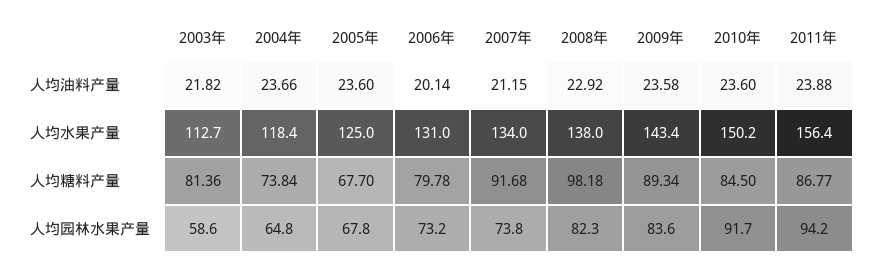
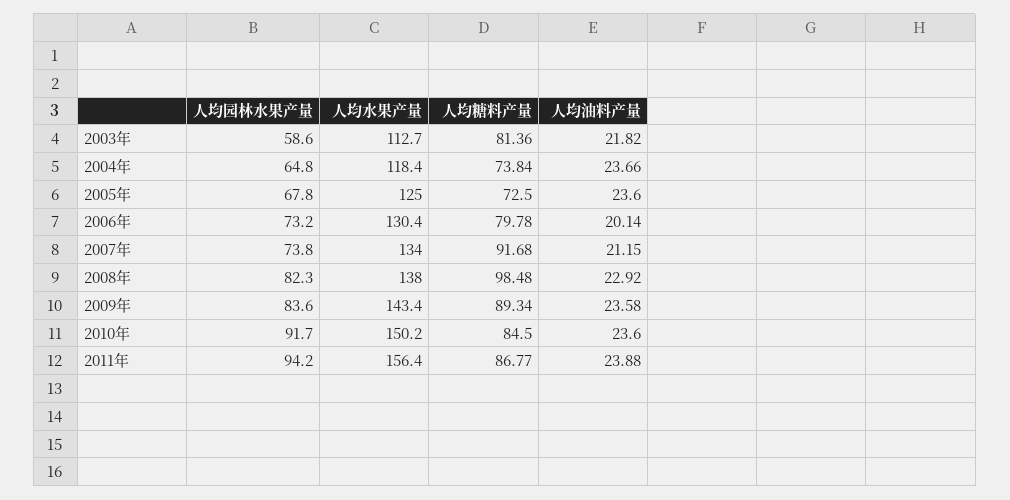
2006年, 人均水果产量: 131 -> 130.4
2005年, 人均糖料产量: 67.7 -> 72.5
2008年, 人均糖料产量: 98.18 -> 98.48

